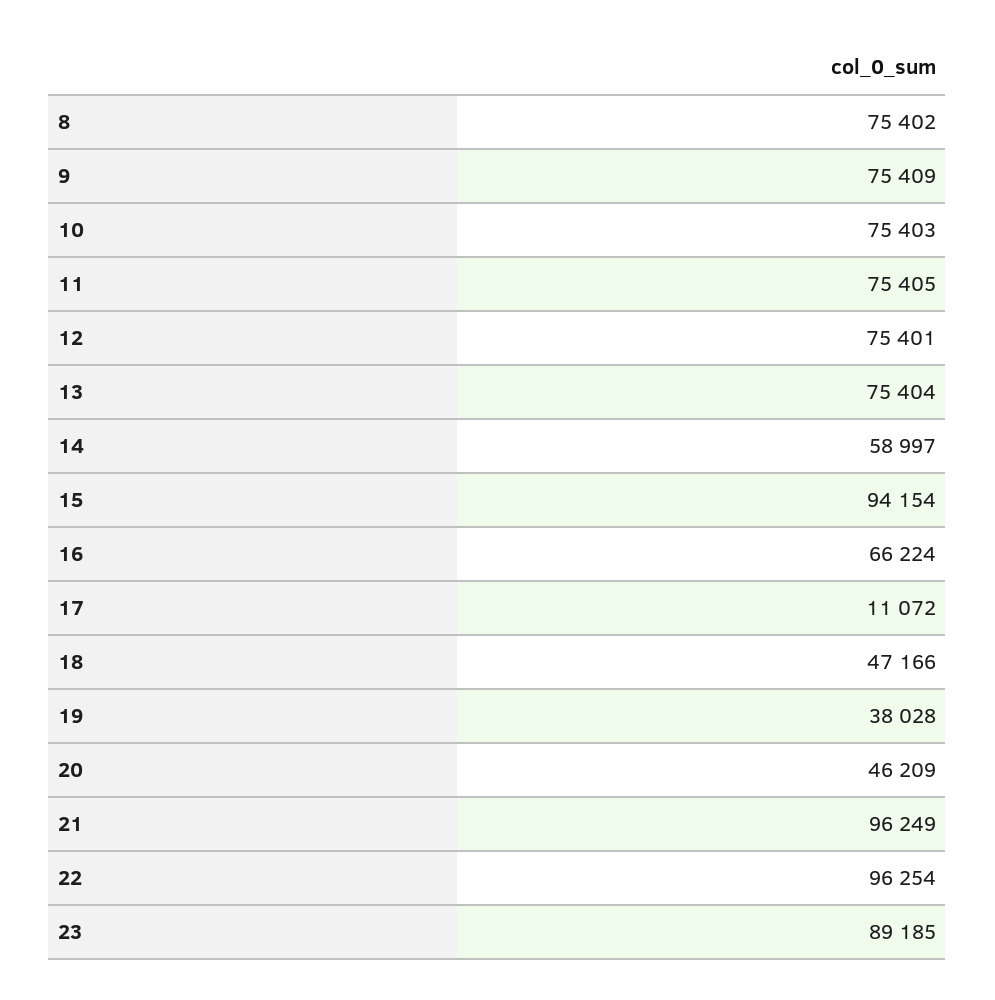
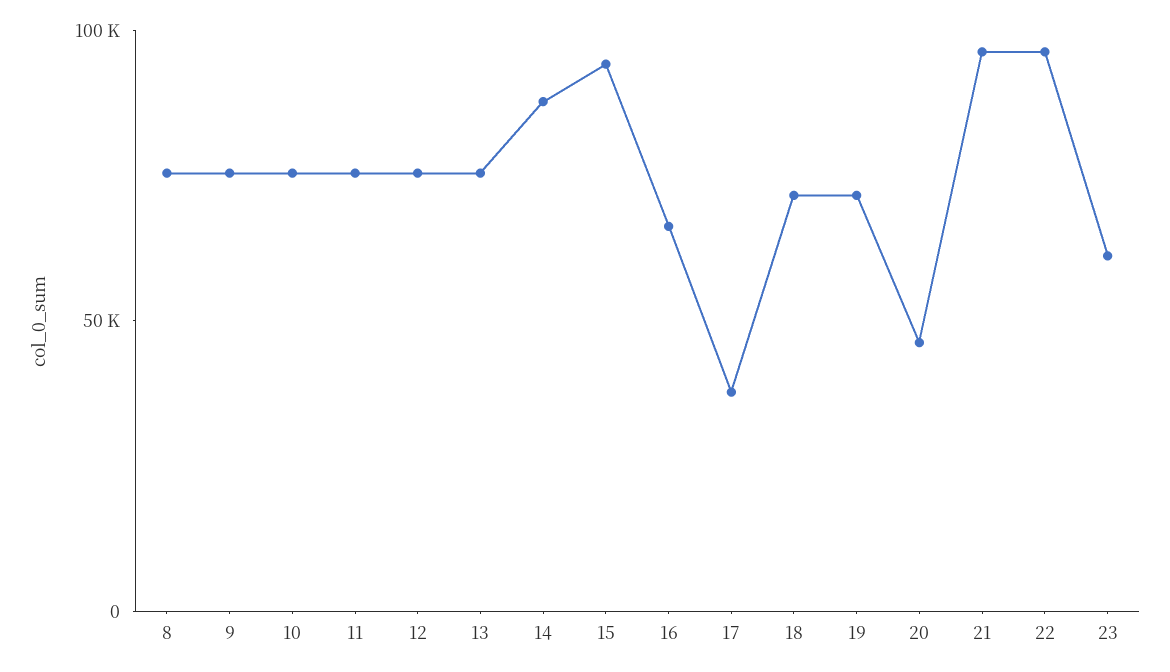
14: 58997 -> 90000
17: 11072 -> 40000
18: 47166 -> 70000
19: 38028 -> 70000
23: 89185 -> 60000

